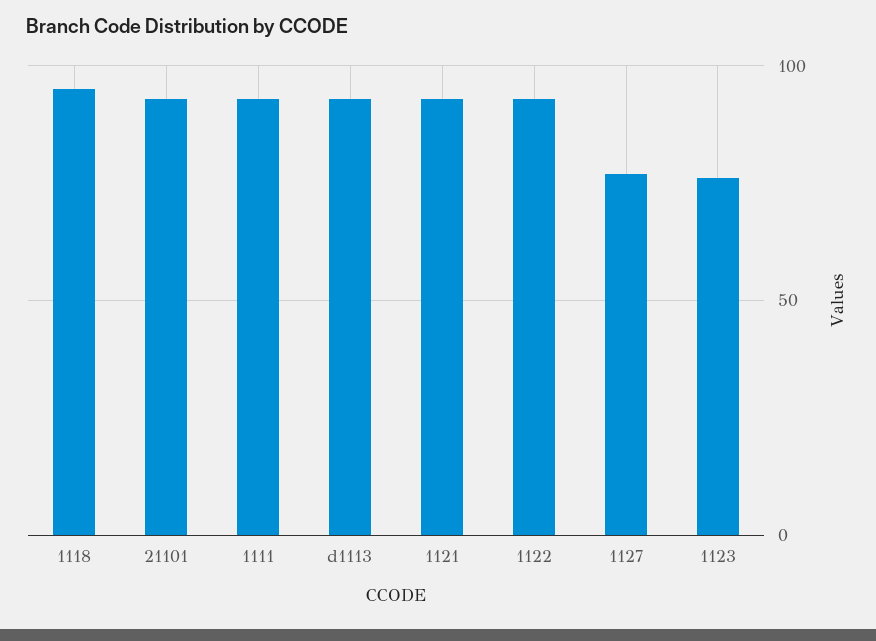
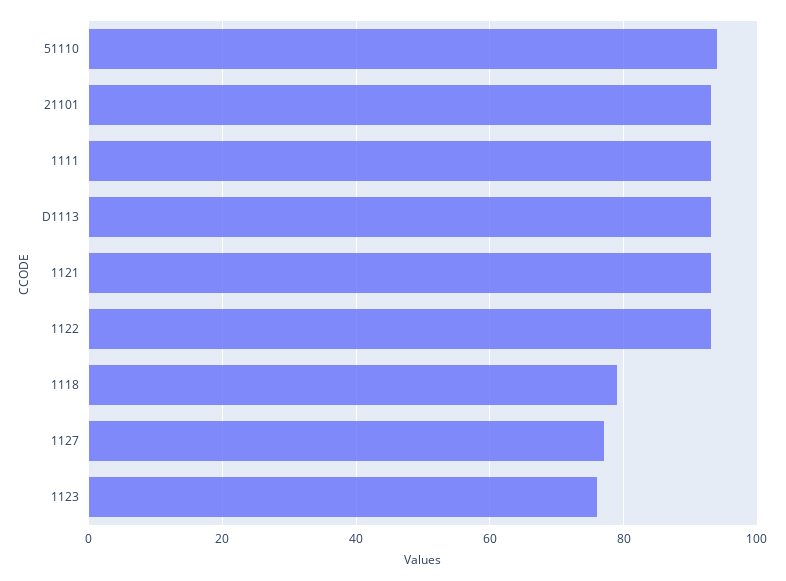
1118: 95 -> 80
51110: none -> 95

